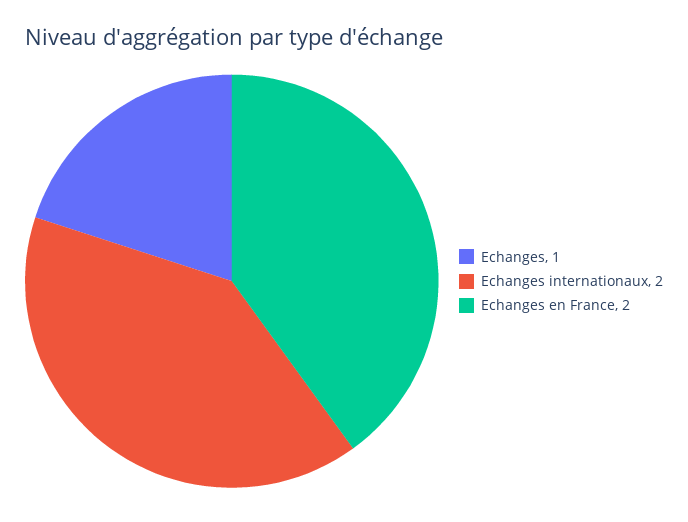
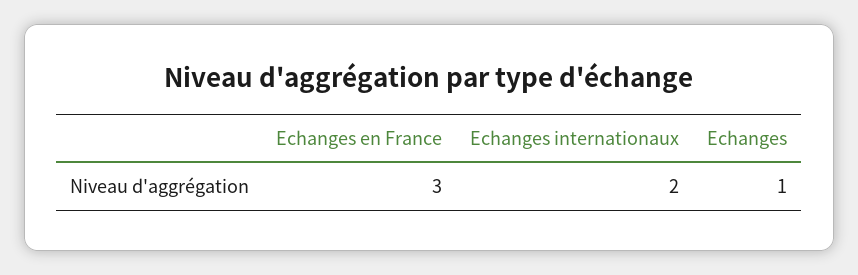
Echanges en France: 2 -> 3

